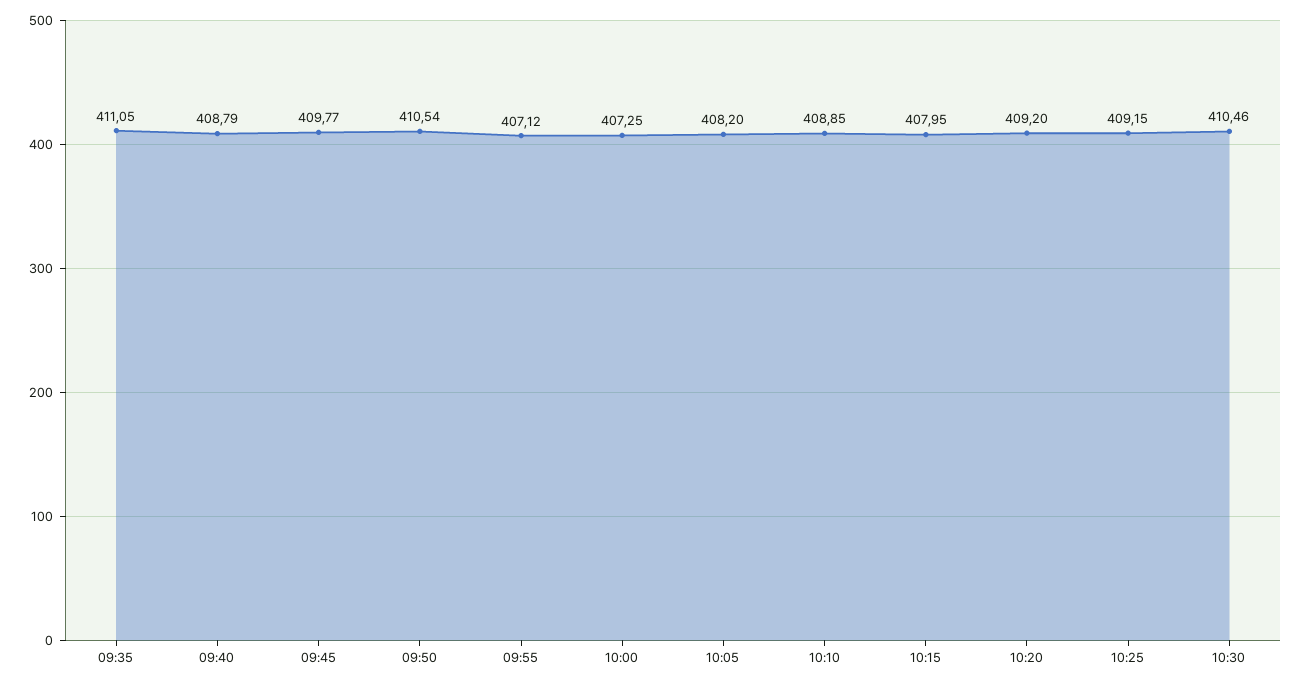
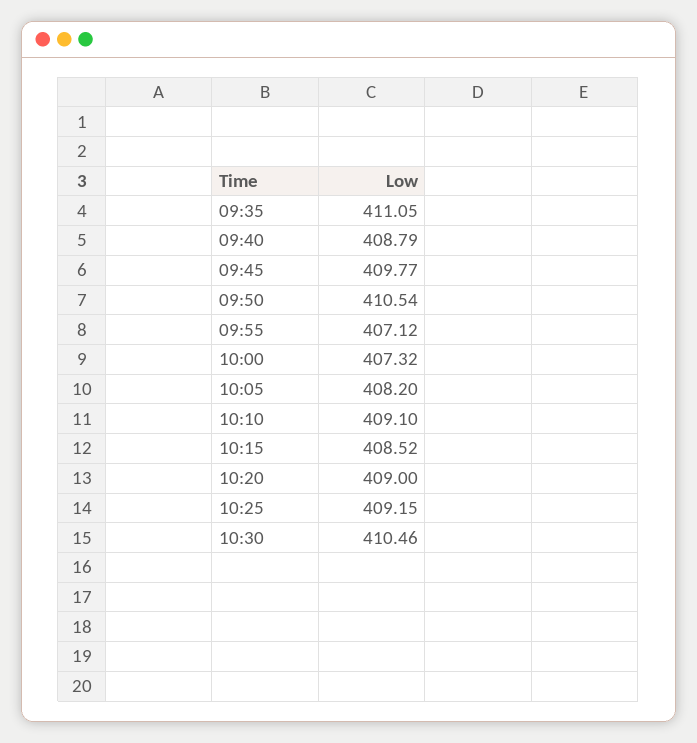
10:00: 407.25 -> 407.32
10:10: 408.85 -> 409.1
10:15: 407.95 -> 408.52
10:20: 409.2 -> 409

